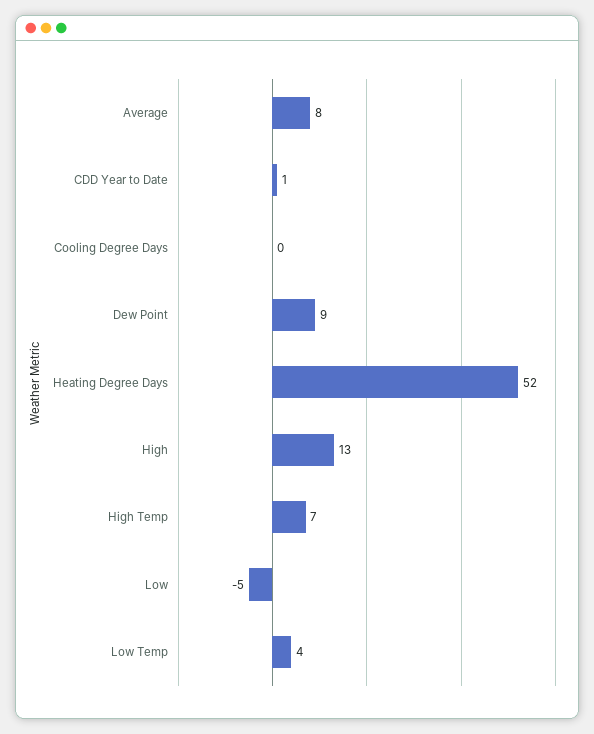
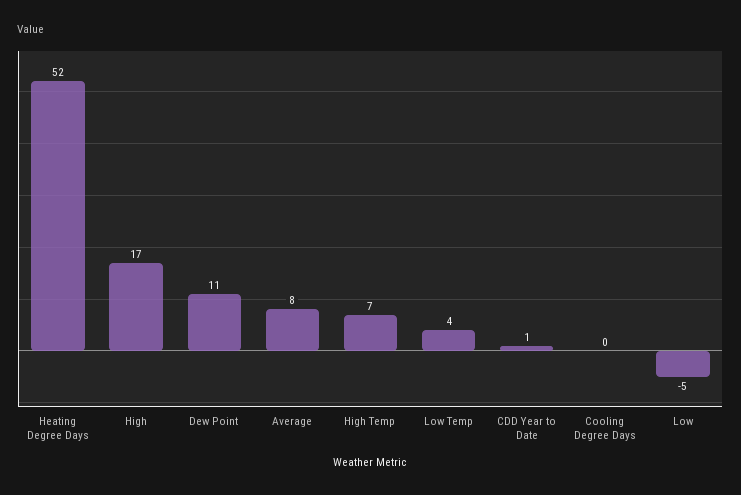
Dew Point: 9 -> 11
High: 13 -> 17

